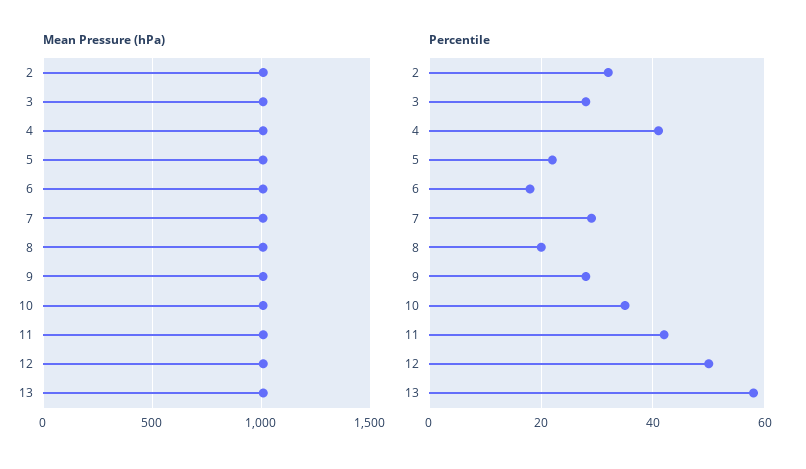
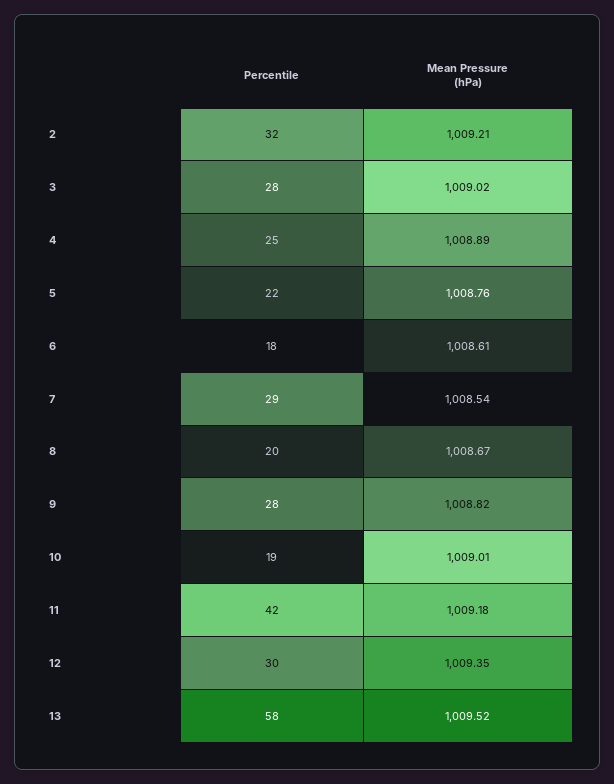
Percentile, 4: 40 -> 25
Percentile, 10: 35 -> 19
Percentile, 12: 50 -> 30

